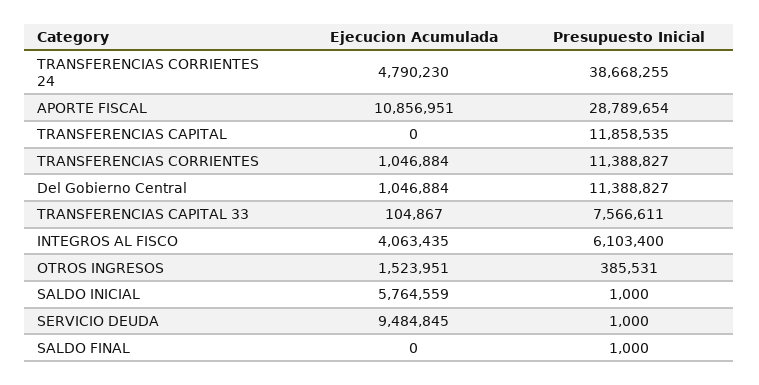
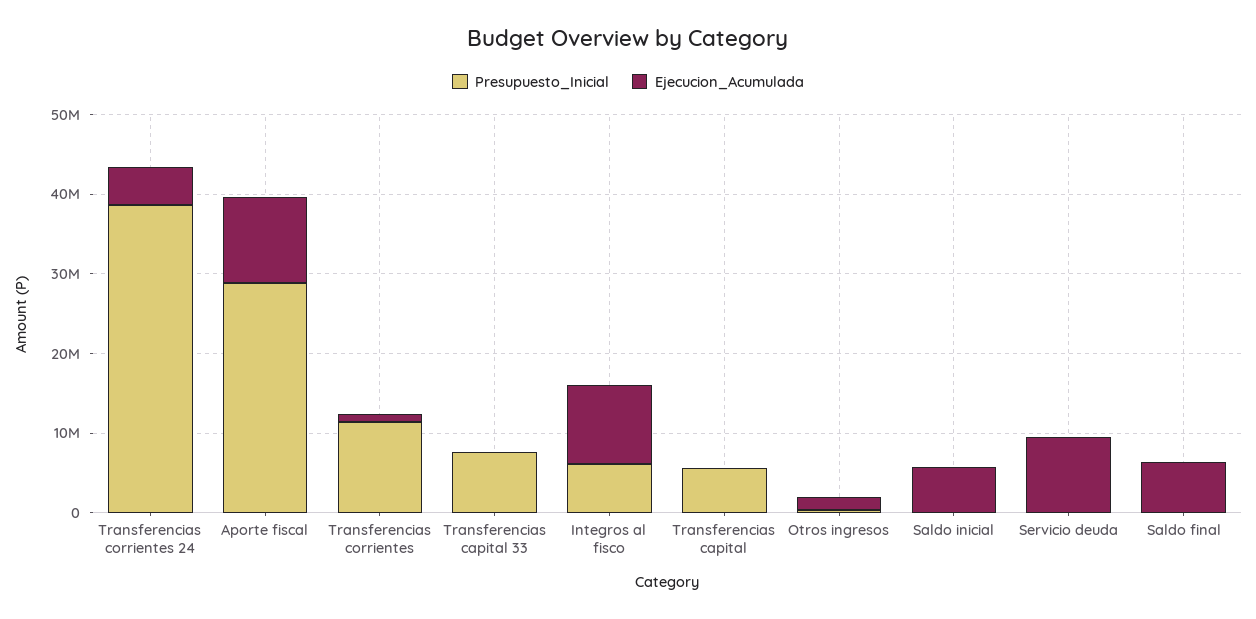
Presupuesto Inicial, TRANSFERENCIAS CAPITAL: 11858535 -> 6000000
Ejecucion Acumulada, Del Gobierno Central: 1046884 -> none
Presupuesto Inicial, Del Gobierno Central: 11388827 -> none
Ejecucion Acumulada, INTEGROS AL FISCO: 4063435 -> 10000000
Ejecucion Acumulada, SALDO FINAL: 0 -> 6000000

